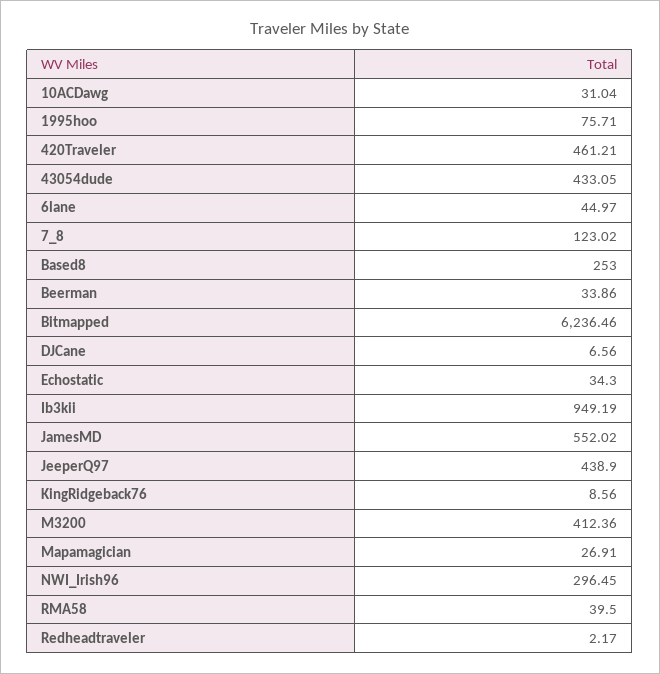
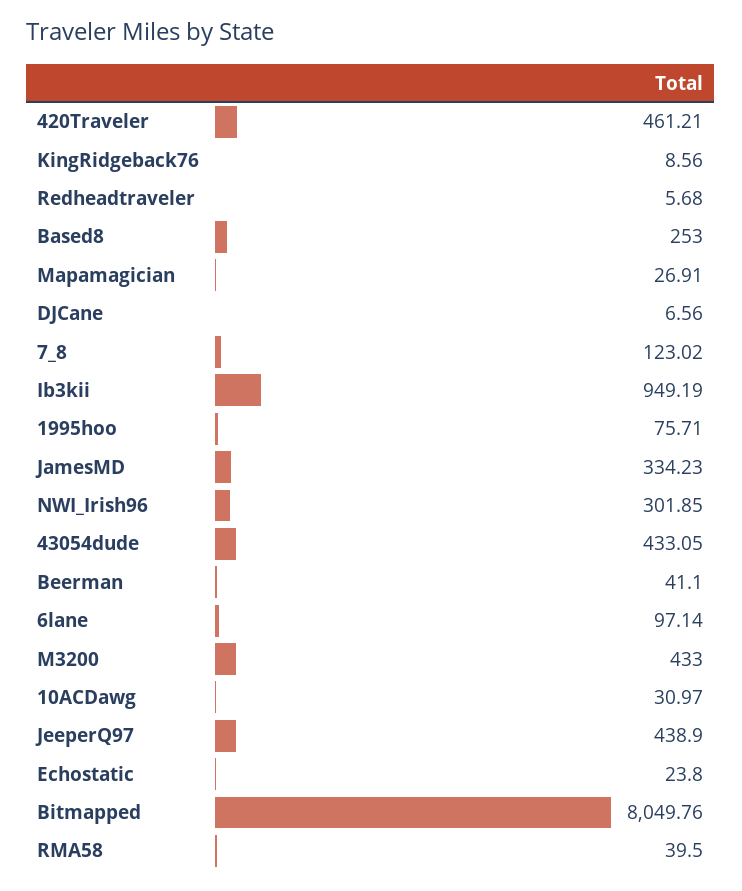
10ACDawg: 31.04 -> 30.97
6lane: 44.97 -> 97.14
Beerman: 33.86 -> 41.1
Bitmapped: 6236.46 -> 8049.76
Echostatic: 34.3 -> 23.8
JamesMD: 552.02 -> 334.23
M3200: 412.36 -> 433
NWI_Irish96: 296.45 -> 301.85
Redheadtraveler: 2.17 -> 5.68

